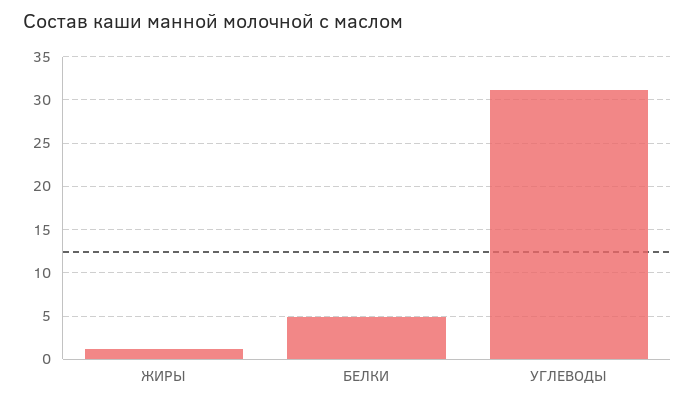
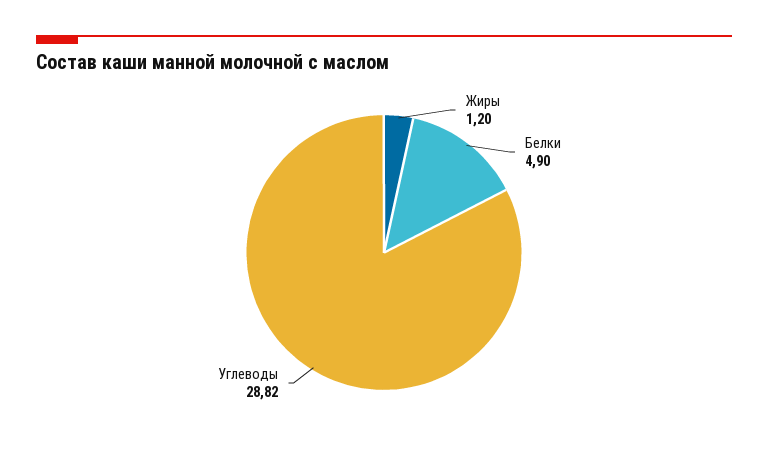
УГЛЕВОДЫ: 31 -> 28.82

